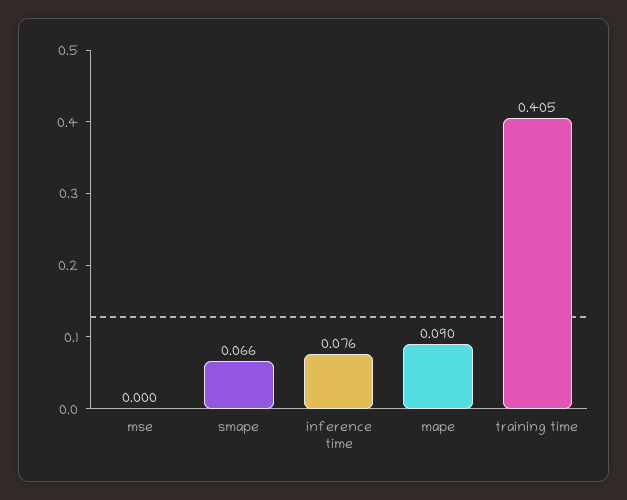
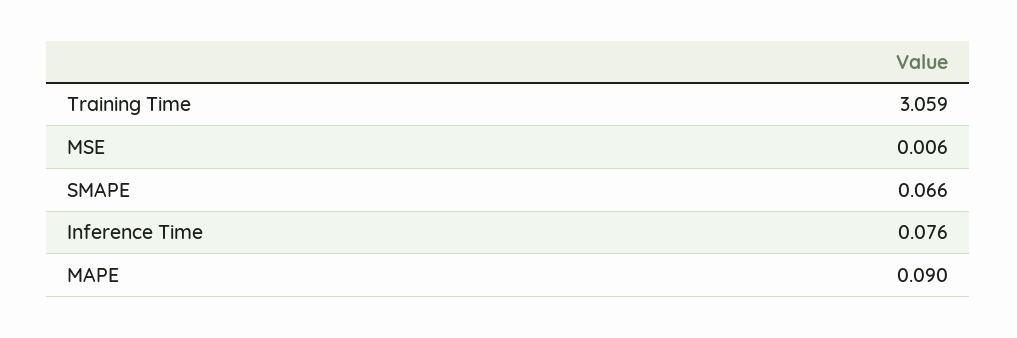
mse: 0 -> 0.006
training time: 0.405 -> 3.059

